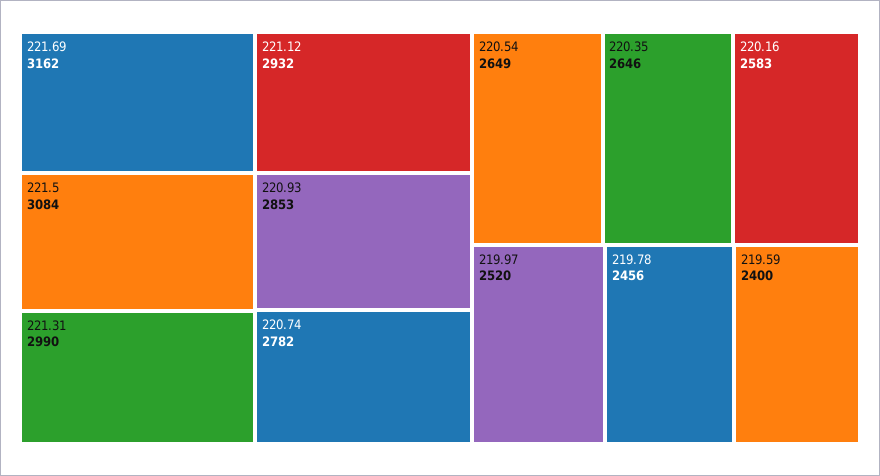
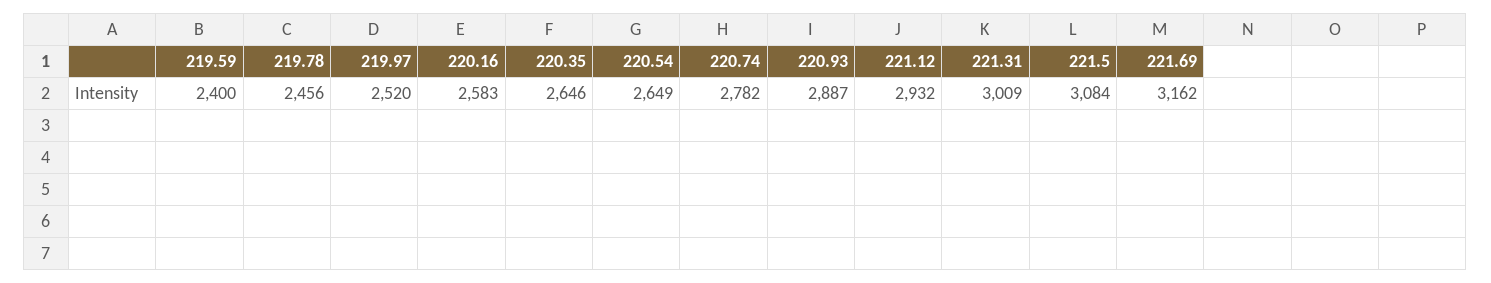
221.31: 2990 -> 3009
220.93: 2853 -> 2887

